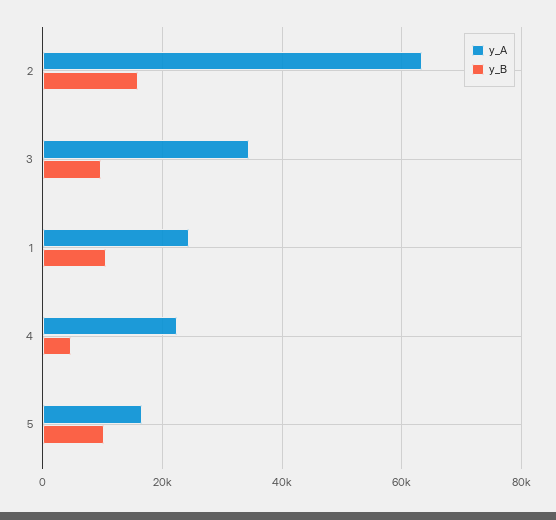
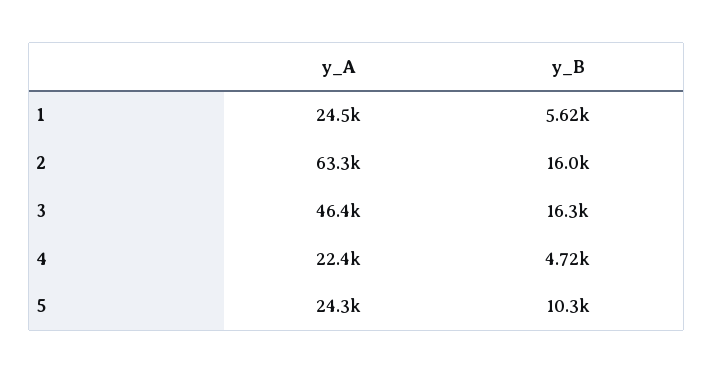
y_A, 3: 34000 -> 46400
y_B, 3: 10000 -> 16300
y_B, 1: 10000 -> 5620
y_A, 5: 16000 -> 24300

